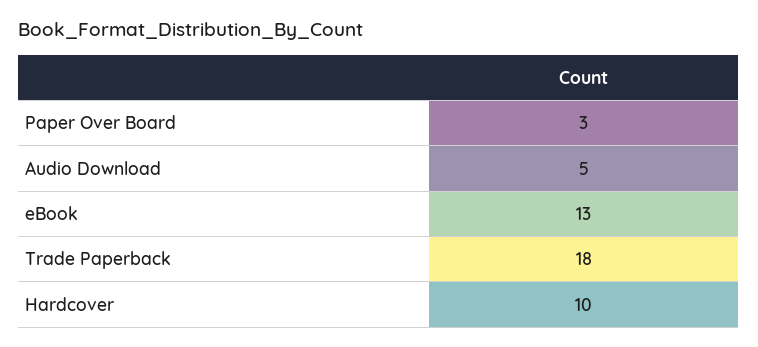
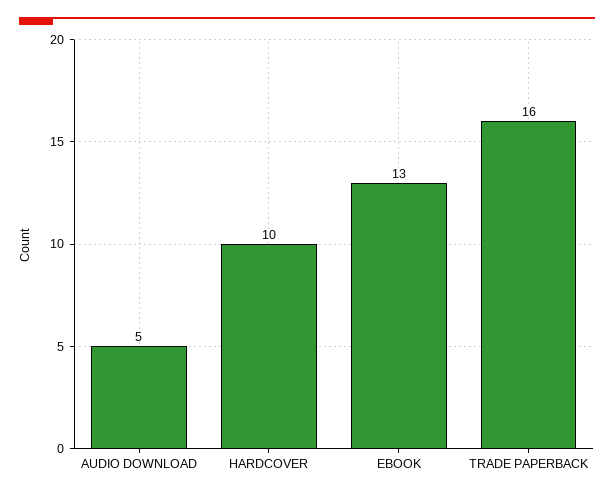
Paper Over Board: 3 -> none
Trade Paperback: 18 -> 16

